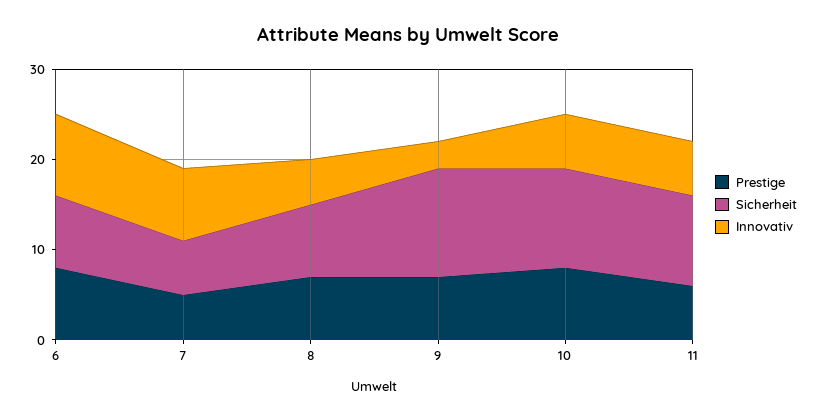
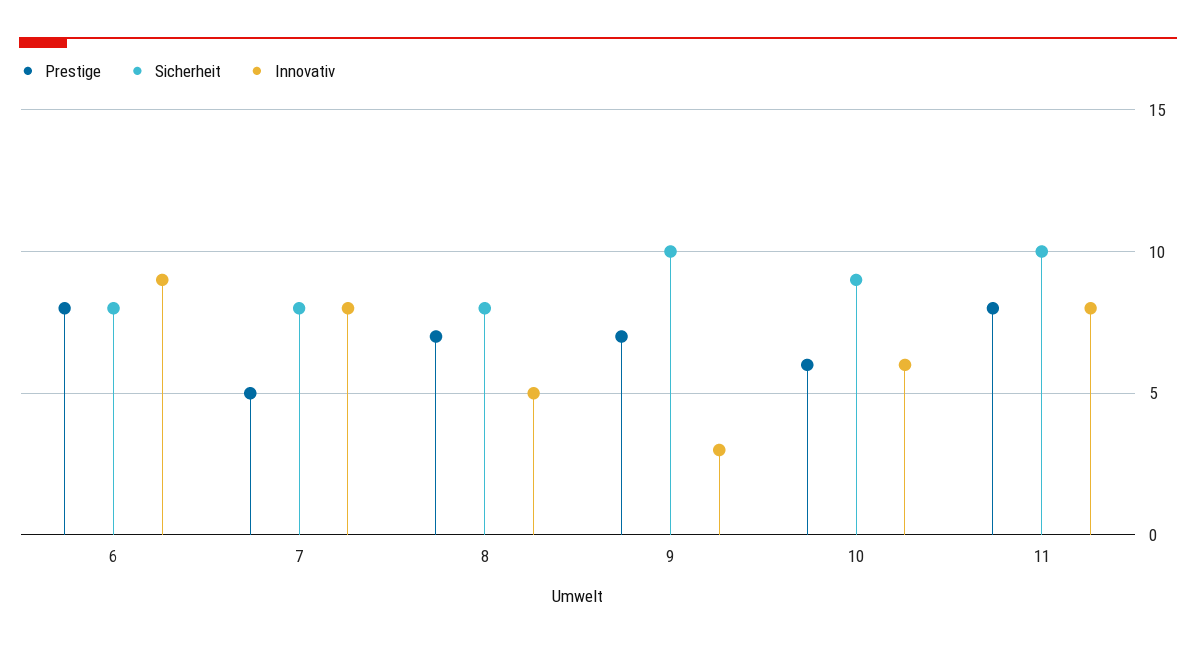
Sicherheit, 7: 6 -> 8
Sicherheit, 9: 12 -> 10
Prestige, 10: 8 -> 6
Sicherheit, 10: 11 -> 9
Prestige, 11: 6 -> 8
Innovativ, 11: 6 -> 8

